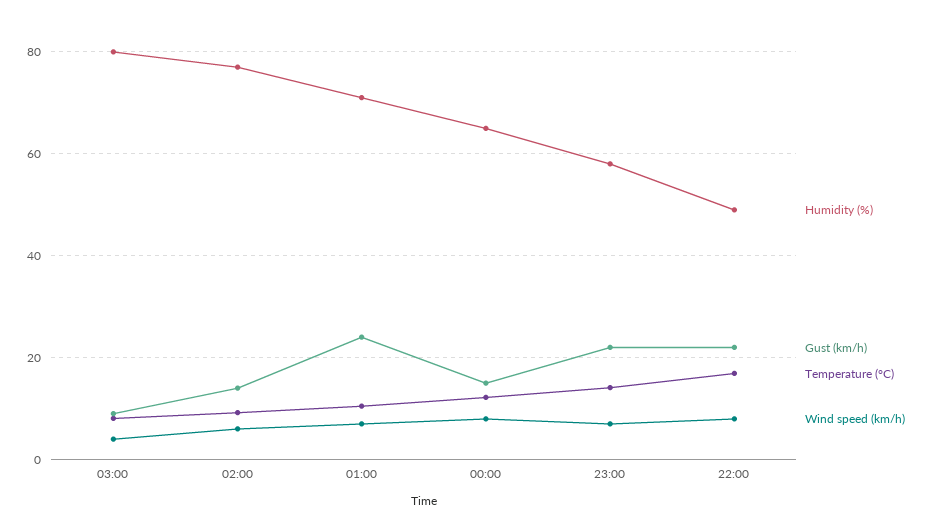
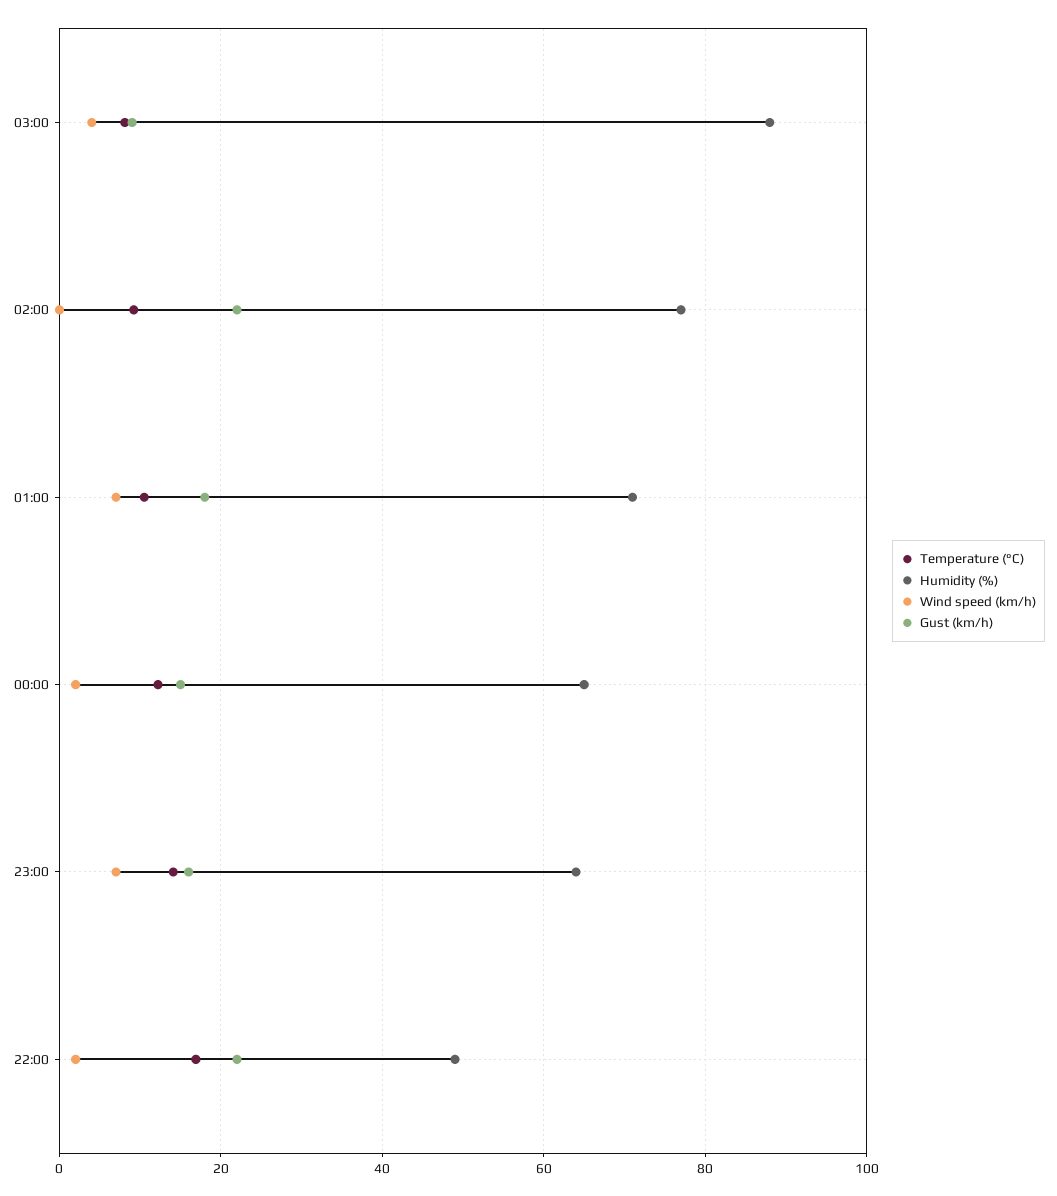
Humidity (%), 03:00: 80 -> 88
Gust (km/h), 02:00: 14 -> 22
Wind speed (km/h), 02:00: 6 -> 0
Gust (km/h), 01:00: 24 -> 18
Wind speed (km/h), 00:00: 8 -> 2
Humidity (%), 23:00: 58 -> 64
Gust (km/h), 23:00: 22 -> 16
Wind speed (km/h), 22:00: 8 -> 2

